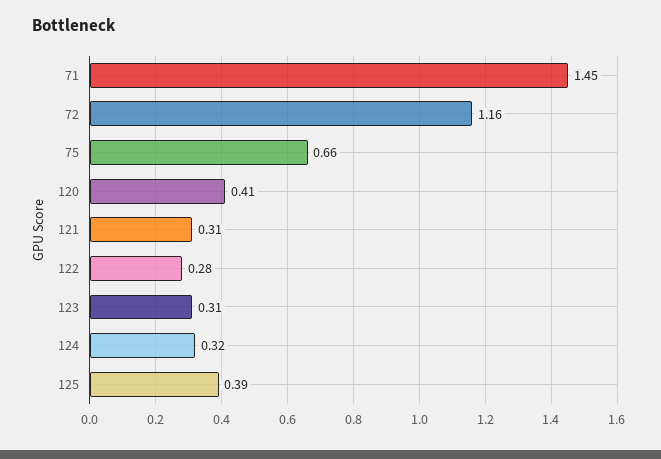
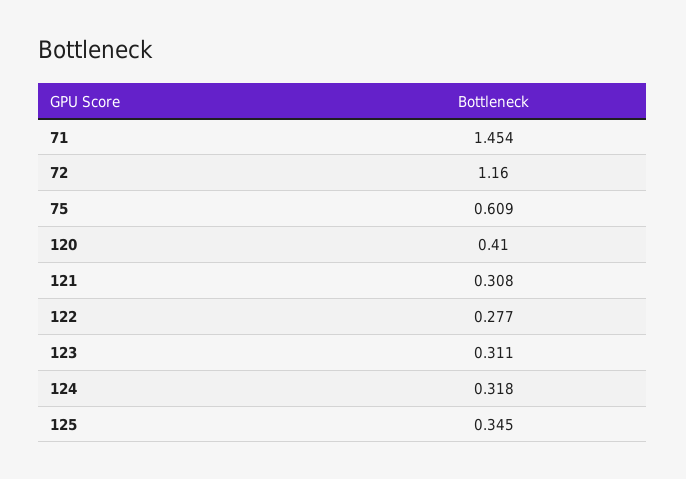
75: 0.66 -> 0.609
125: 0.39 -> 0.345

